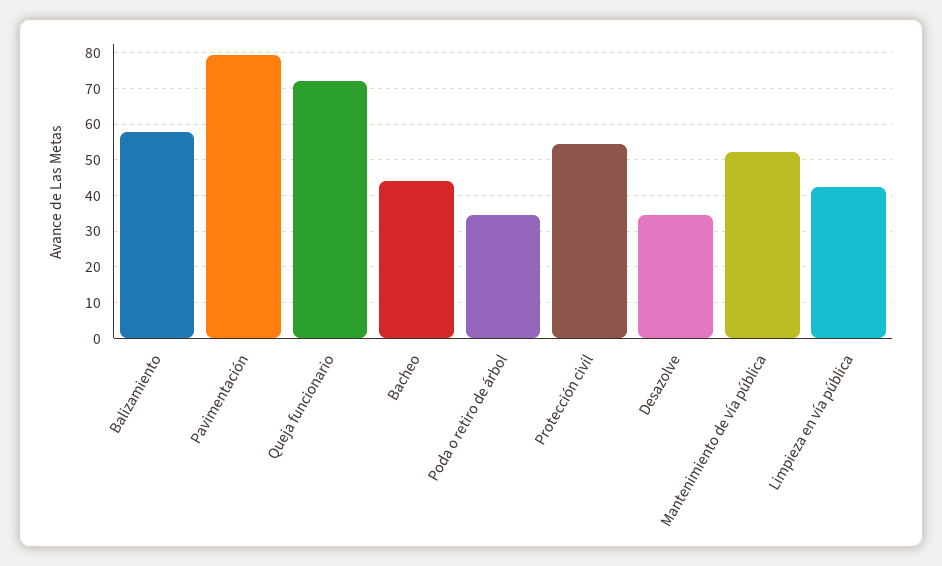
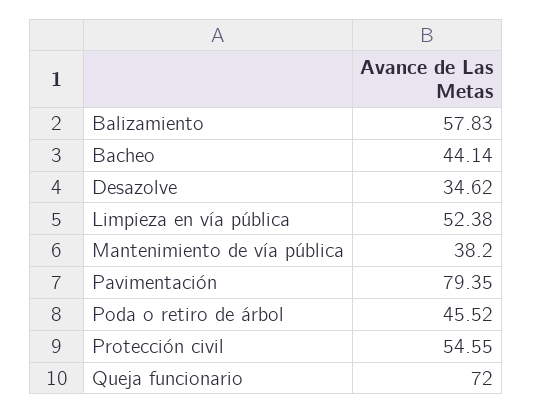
Poda o retiro de árbol: 34 -> 45.52
Mantenimiento de vía pública: 52 -> 38.2
Limpieza en vía pública: 42 -> 52.38

